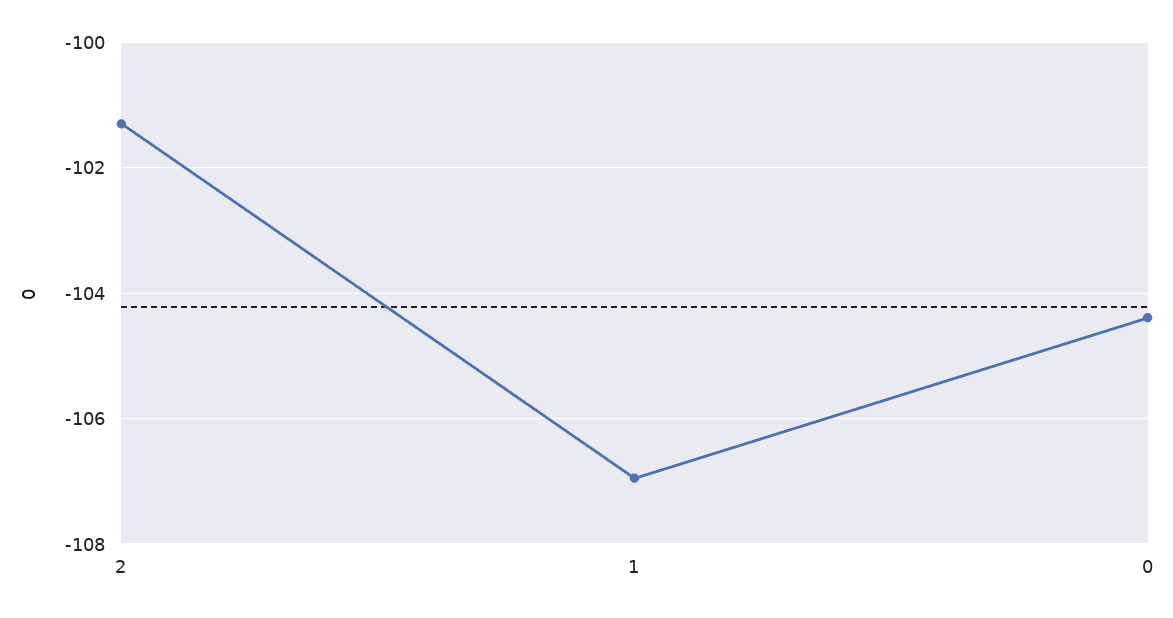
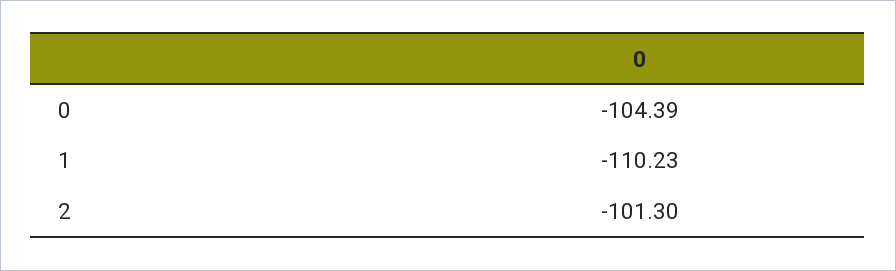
1: -107 -> -110.23

